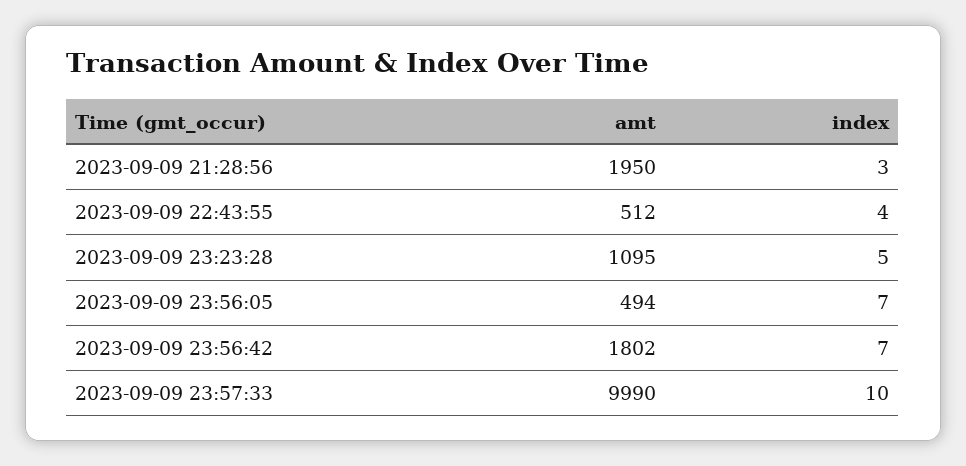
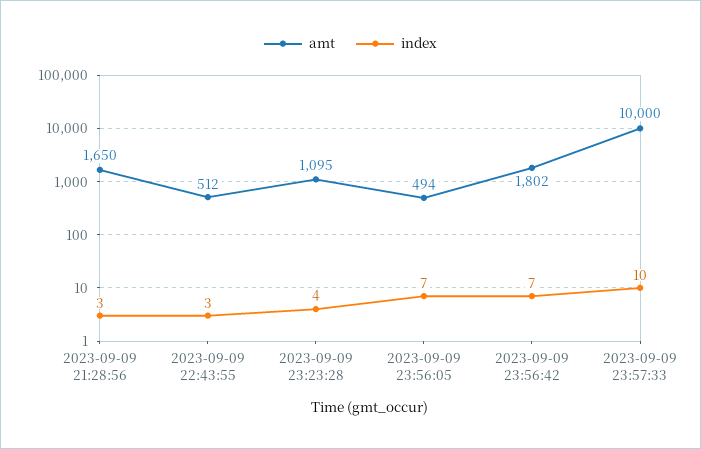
amt, 2023-09-09 21:28:56: 1950 -> 1650
index, 2023-09-09 22:43:55: 4 -> 3
index, 2023-09-09 23:23:28: 5 -> 4
amt, 2023-09-09 23:57:33: 9990 -> 10000

